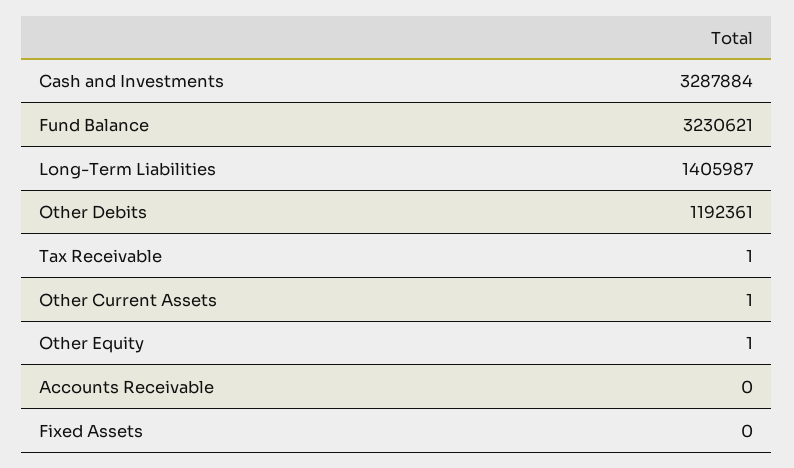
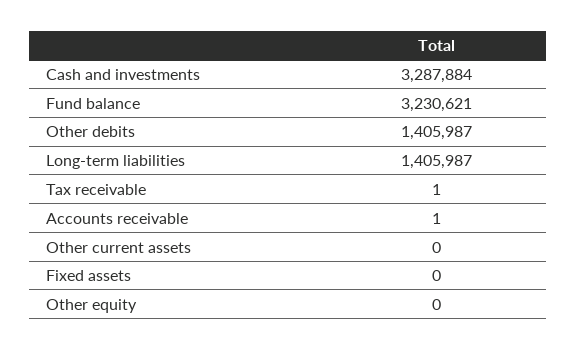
Other Debits: 1192361 -> 1405987
Other Current Assets: 1 -> 0
Other Equity: 1 -> 0
Accounts Receivable: 0 -> 1

